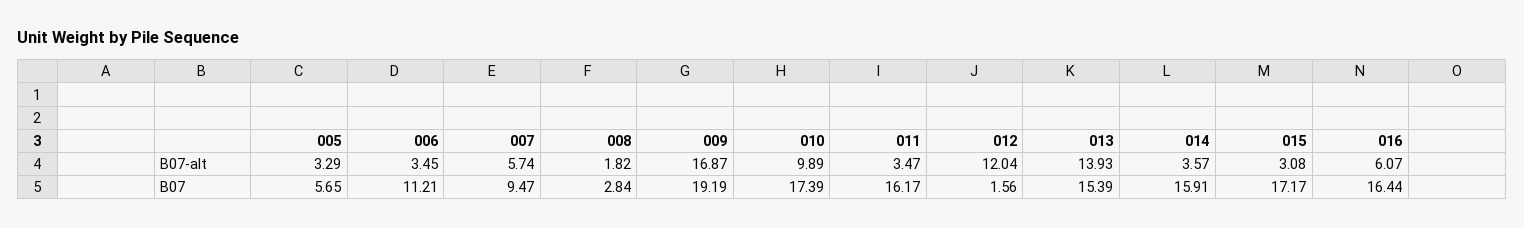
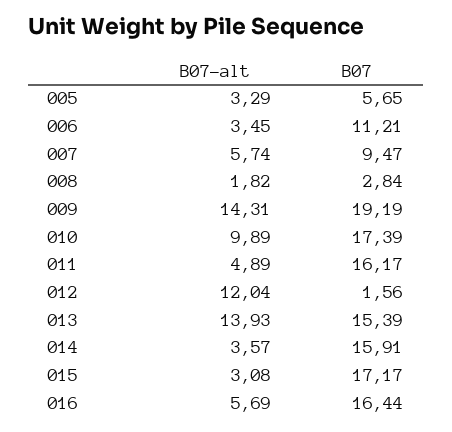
009, B07-alt: 16.87 -> 14.31
011, B07-alt: 3.47 -> 4.89
016, B07-alt: 6.07 -> 5.69

